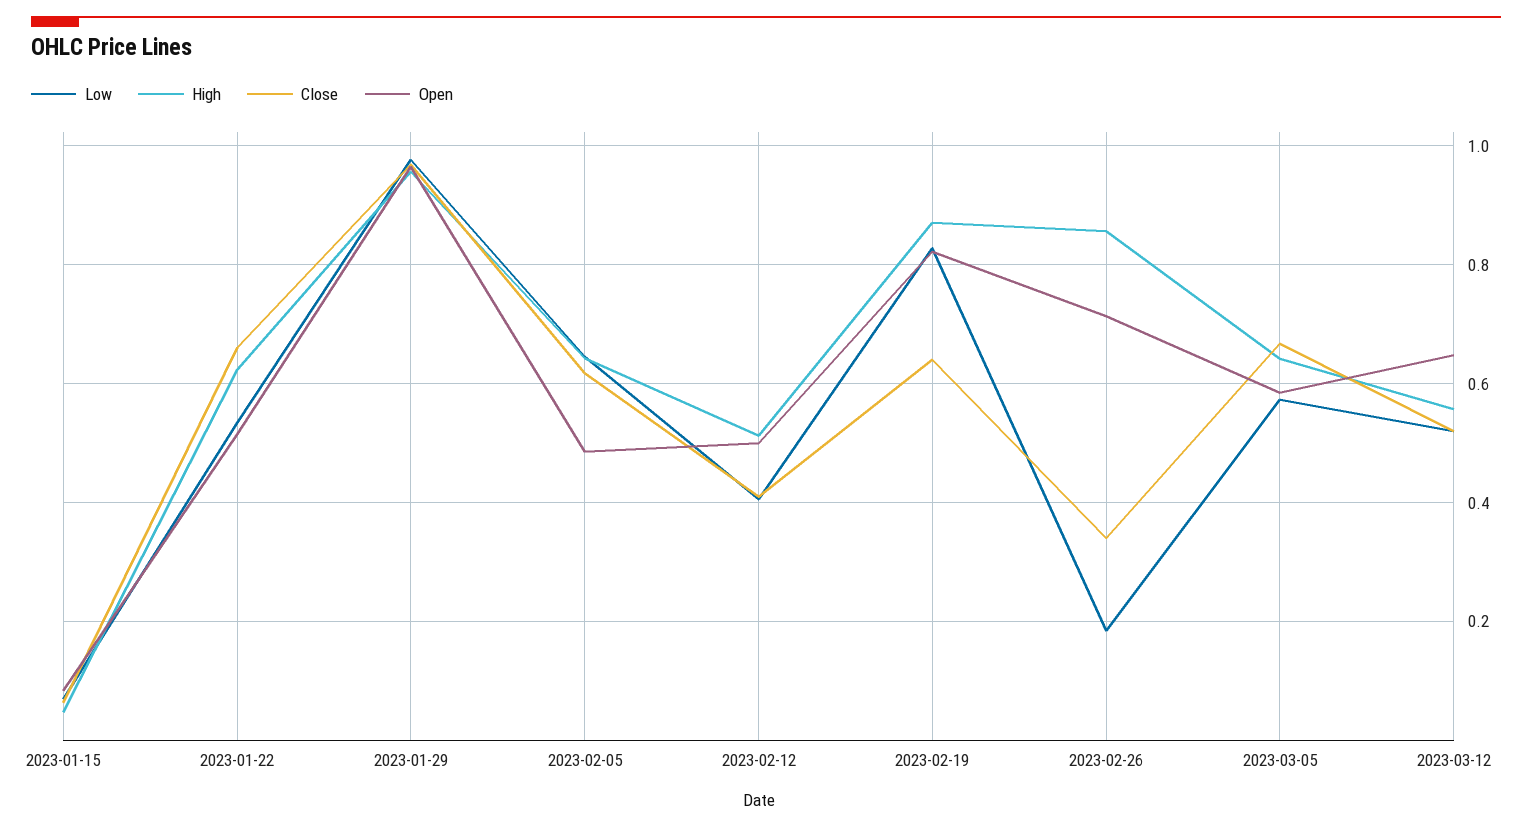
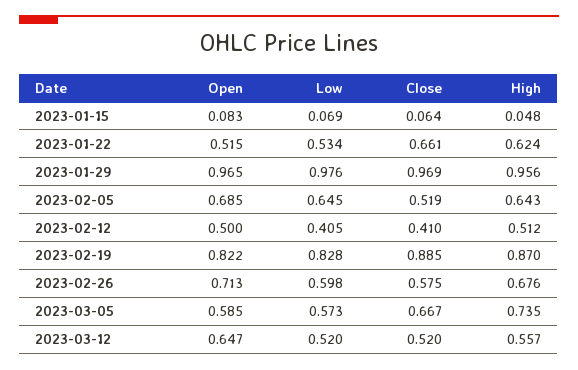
Close, 2023-02-05: 0.62 -> 0.519
Open, 2023-02-05: 0.48 -> 0.685
Close, 2023-02-19: 0.64 -> 0.885
Low, 2023-02-26: 0.18 -> 0.598
High, 2023-02-26: 0.86 -> 0.676
Close, 2023-02-26: 0.34 -> 0.575
High, 2023-03-05: 0.64 -> 0.735

